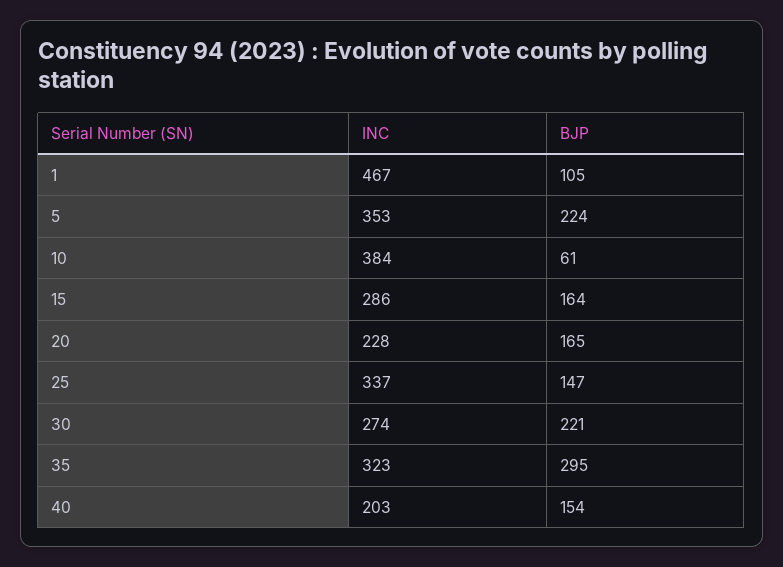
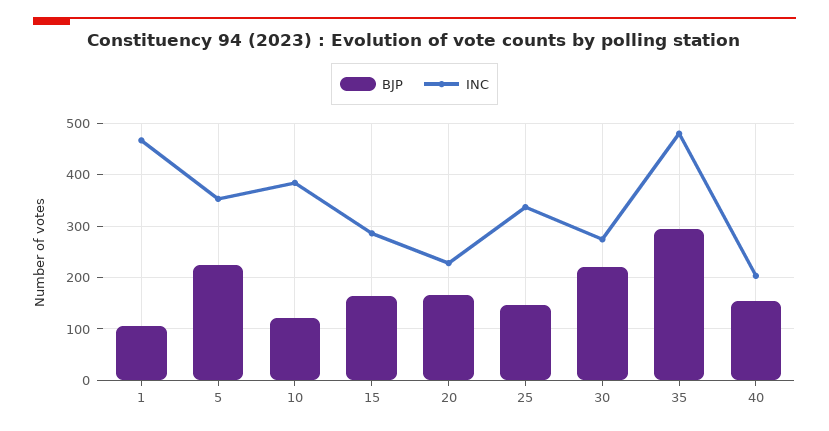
BJP, 10: 61 -> 120
INC, 35: 323 -> 480

